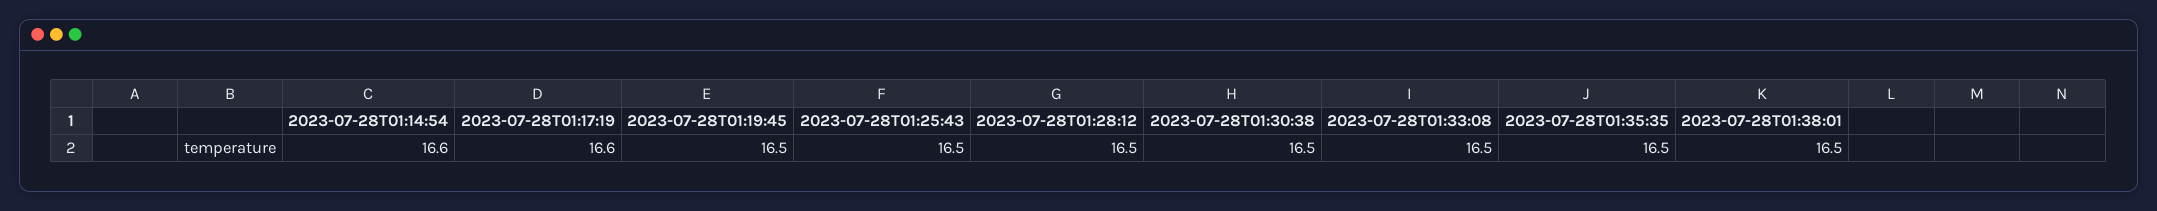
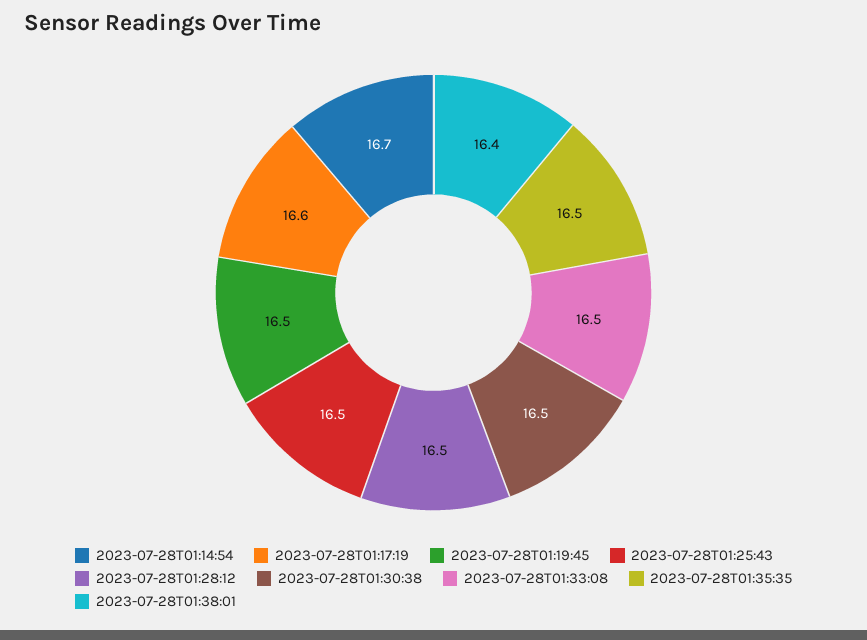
2023-07-28T01:14:54: 16.6 -> 16.7
2023-07-28T01:38:01: 16.5 -> 16.4

